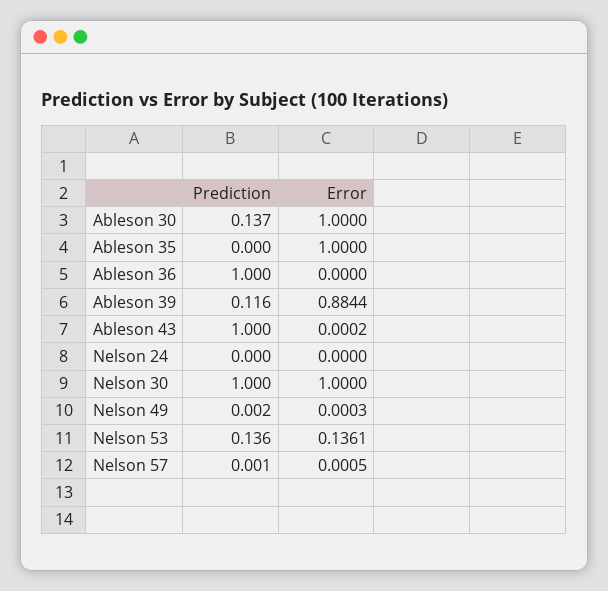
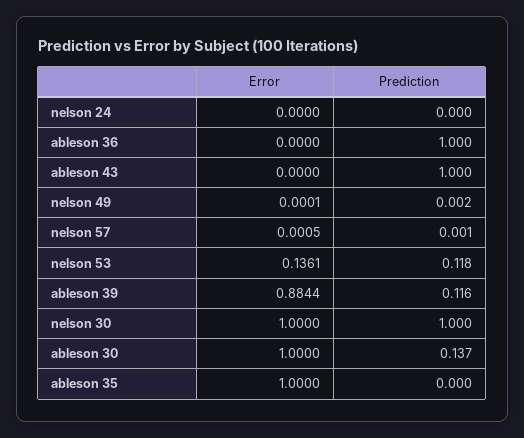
Error, Ableson 43: 0.0002 -> 0
Error, Nelson 49: 0.0003 -> 0.0001
Prediction, Nelson 53: 0.136 -> 0.118

